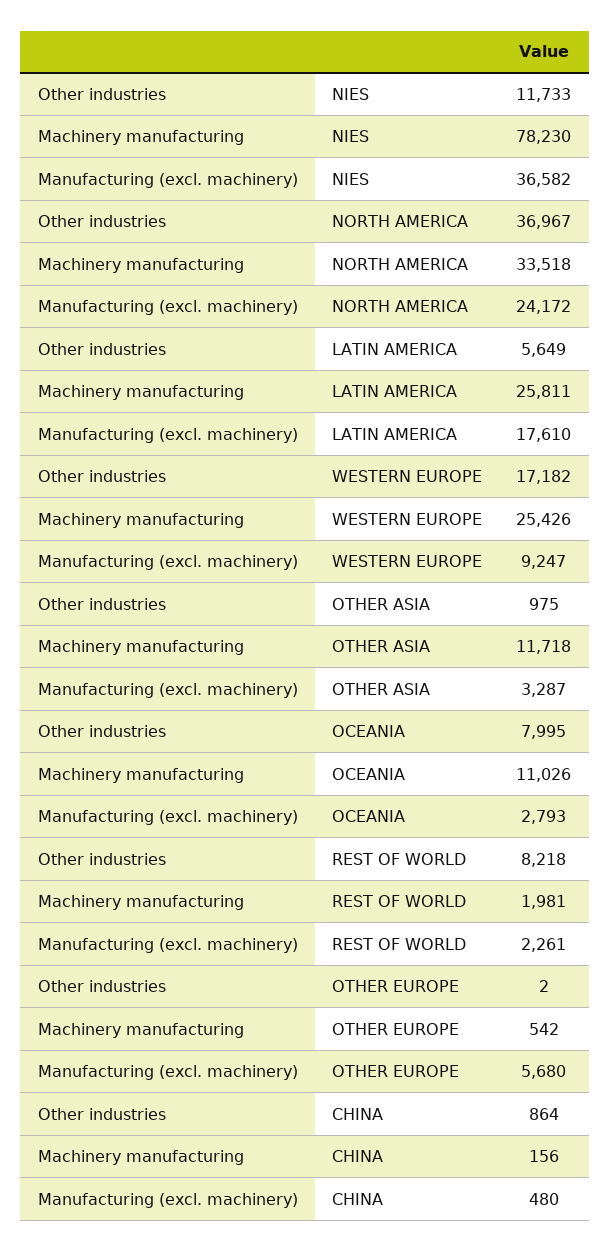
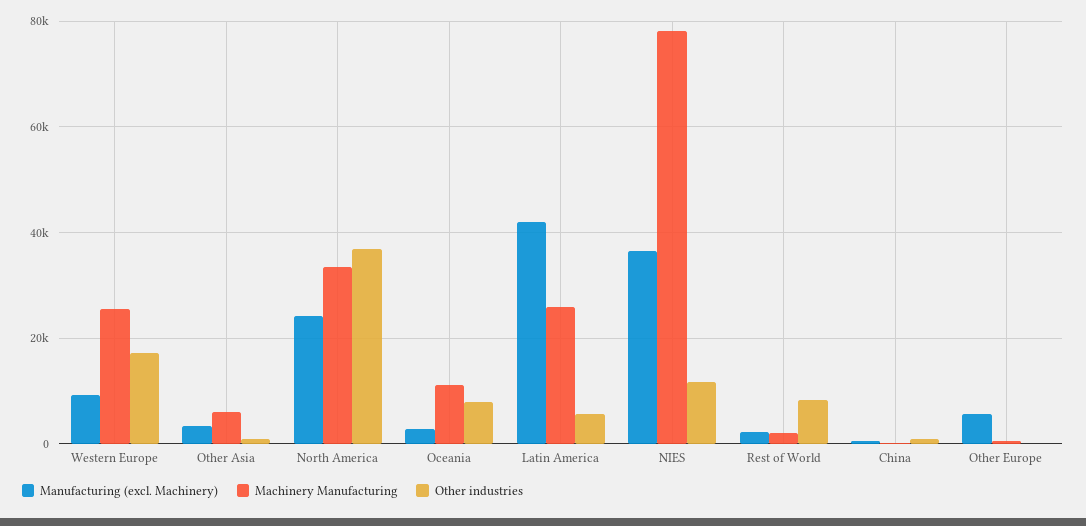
Manufacturing (excl. machinery), LATIN AMERICA: 17610 -> 42000
Machinery manufacturing, OTHER ASIA: 11718 -> 6000

